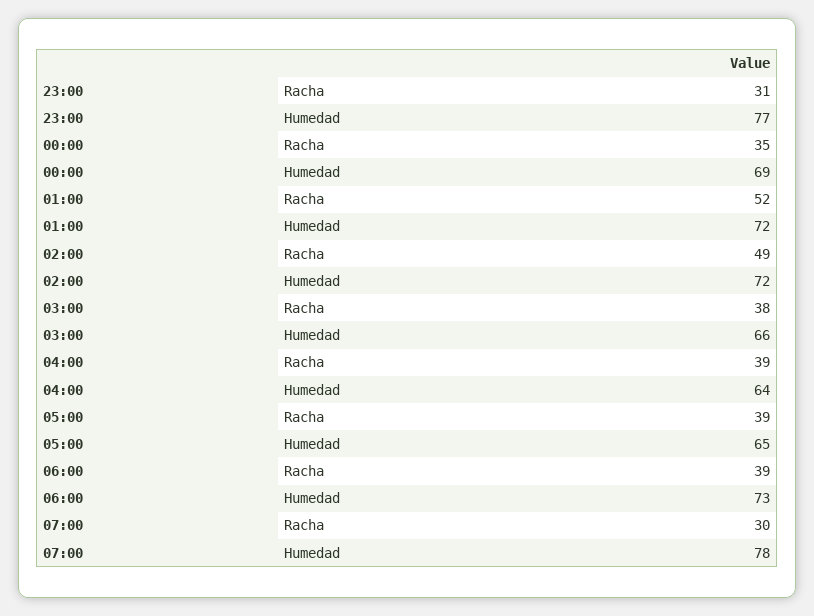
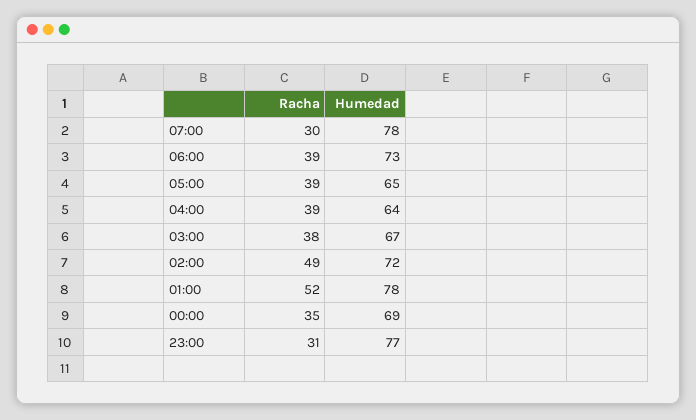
01:00, Humedad: 72 -> 78
03:00, Humedad: 66 -> 67

